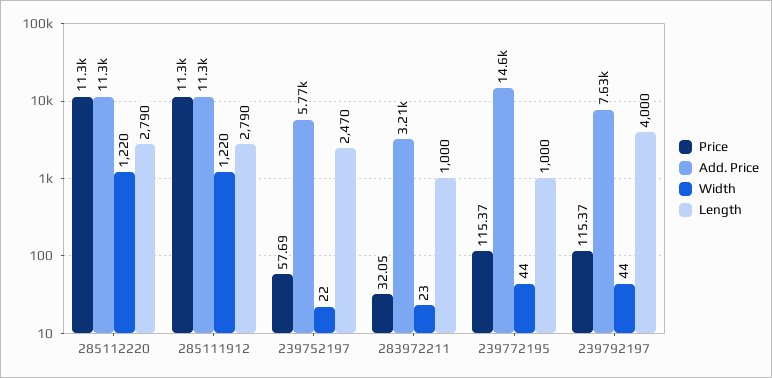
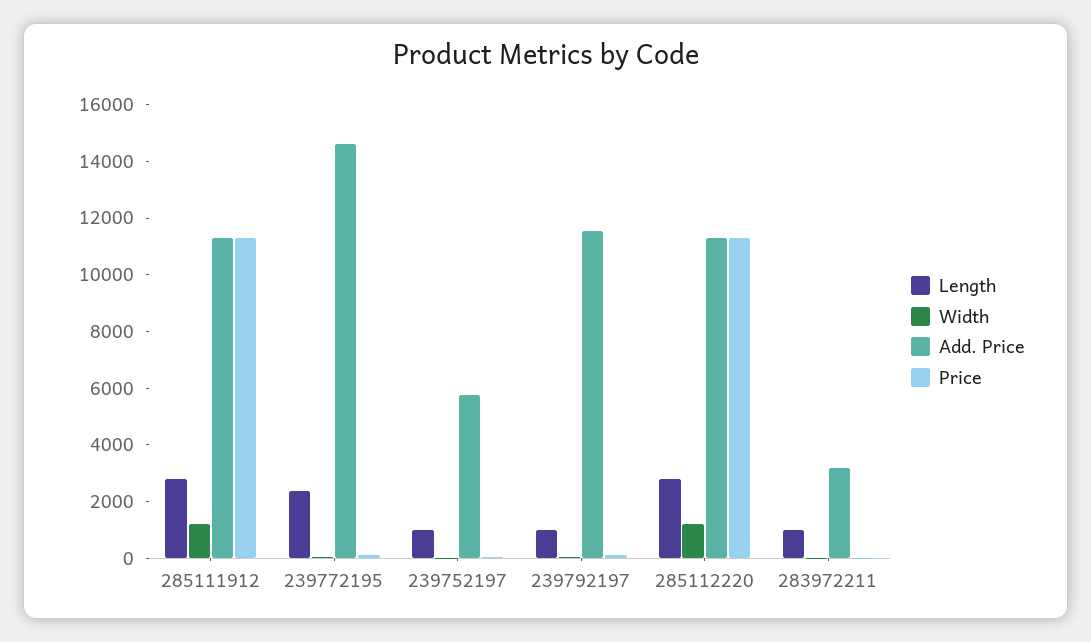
Length, 239752197: 2470 -> 1000
Length, 239772195: 1000 -> 2500
Add. Price, 239792197: 7630 -> 11500
Length, 239792197: 4000 -> 1000

